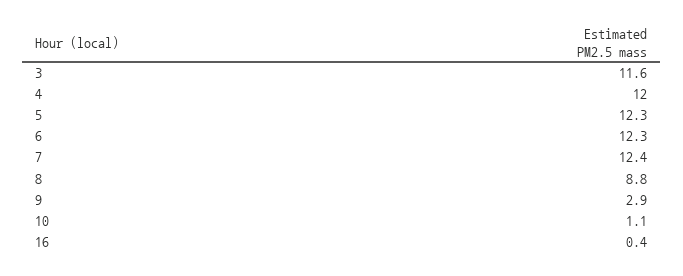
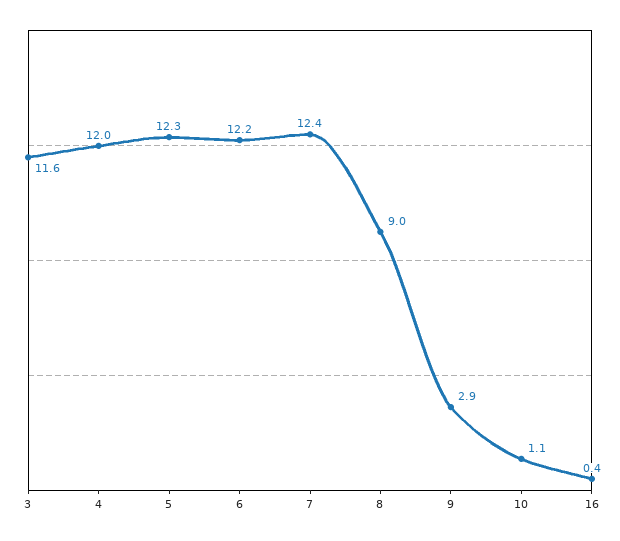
6: 12.3 -> 12.2
8: 8.8 -> 9

